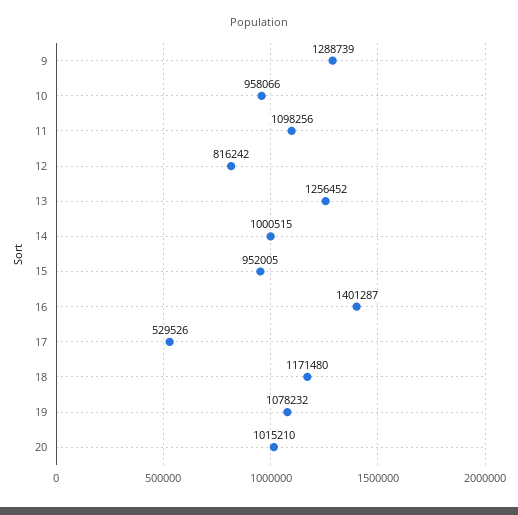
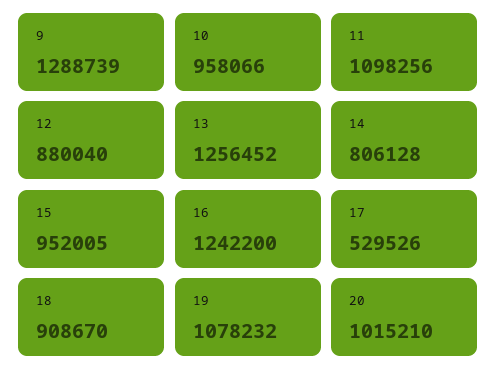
12: 816242 -> 880040
14: 1000515 -> 806128
16: 1401287 -> 1242200
18: 1171480 -> 908670

